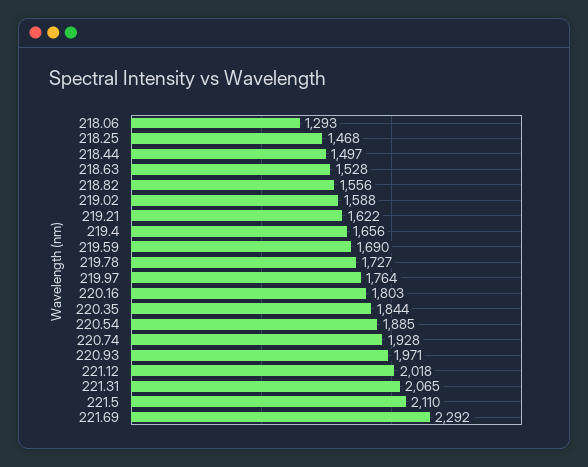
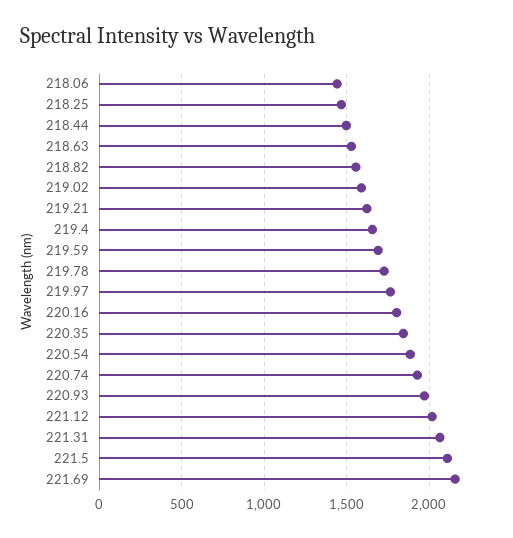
218.06: 1293 -> 1450
221.69: 2292 -> 2150

